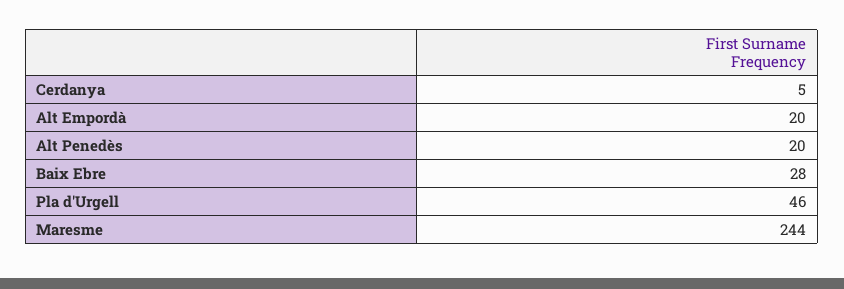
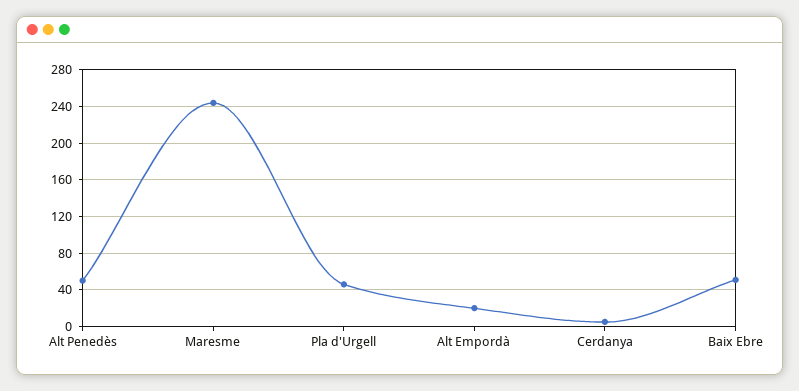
Alt Penedès: 20 -> 50
Baix Ebre: 28 -> 50

